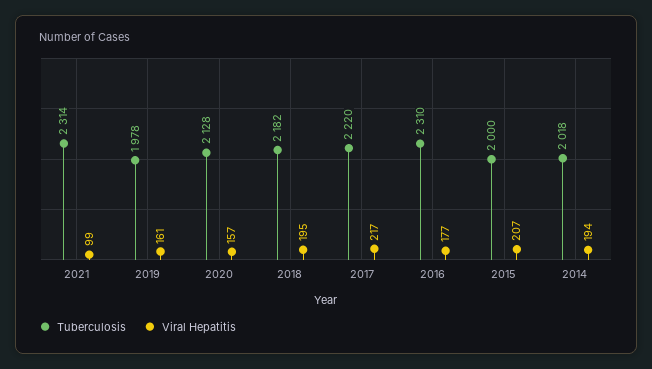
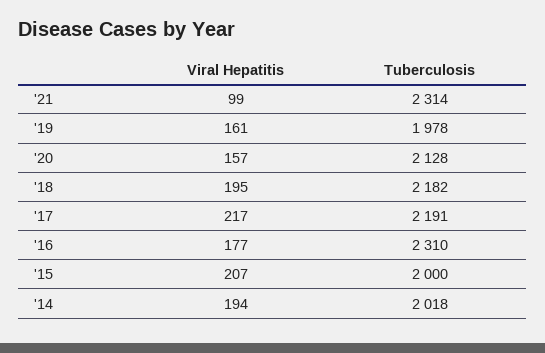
Tuberculosis, 2017: 2220 -> 2191

